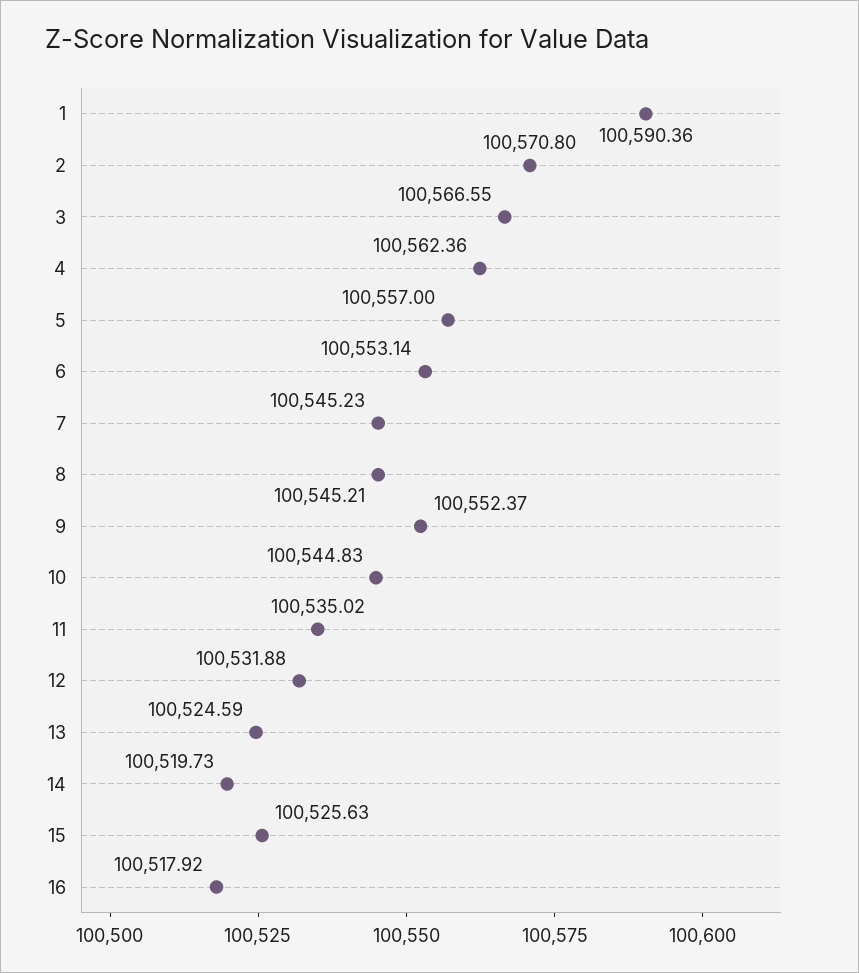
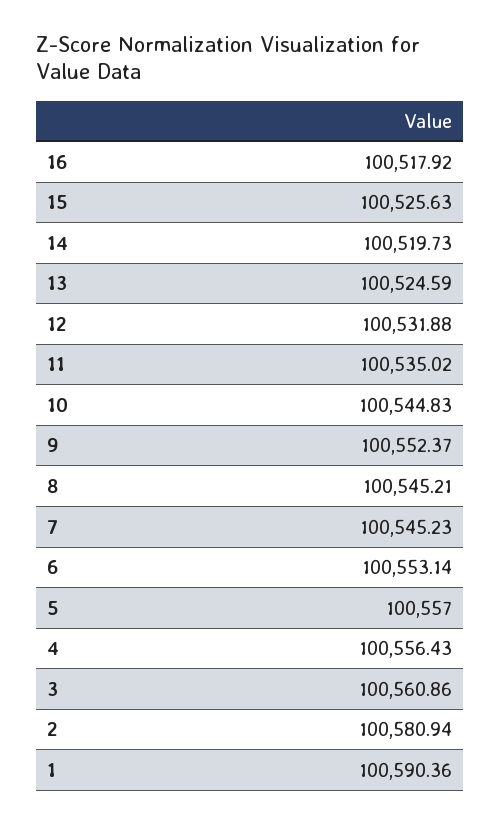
2: 100570.8 -> 100580.94
3: 100566.55 -> 100560.86
4: 100562.36 -> 100556.43

